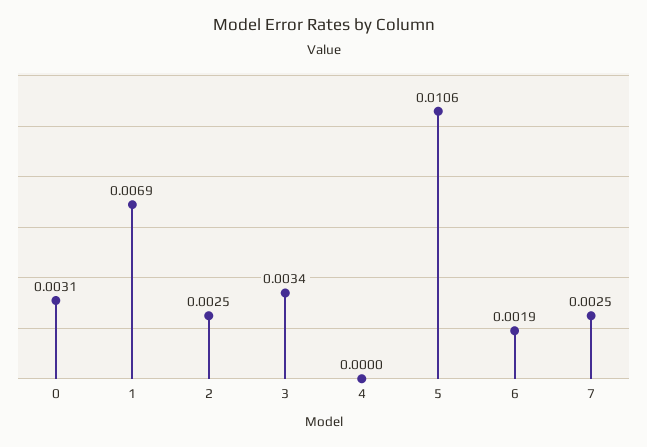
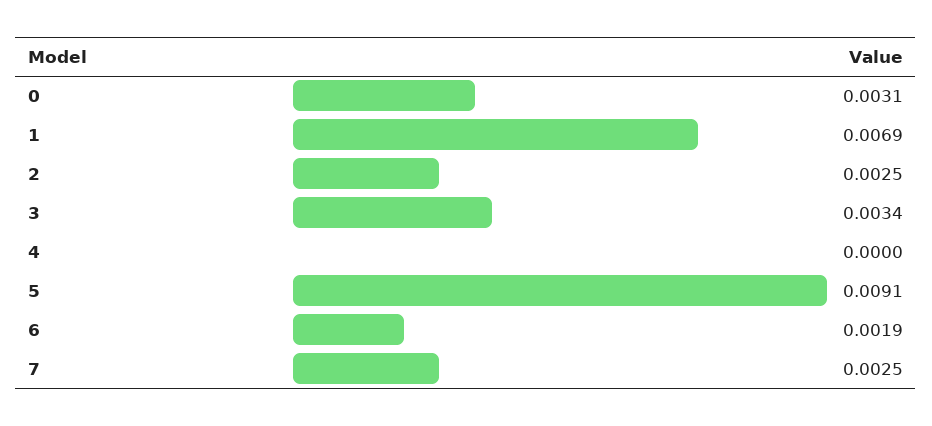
5: 0.0106 -> 0.0091

